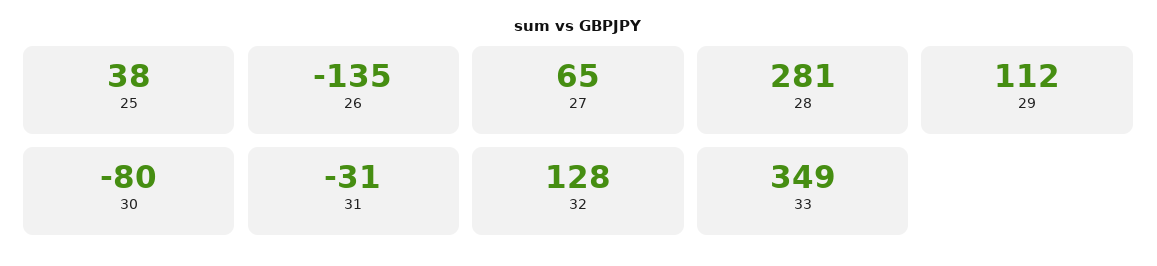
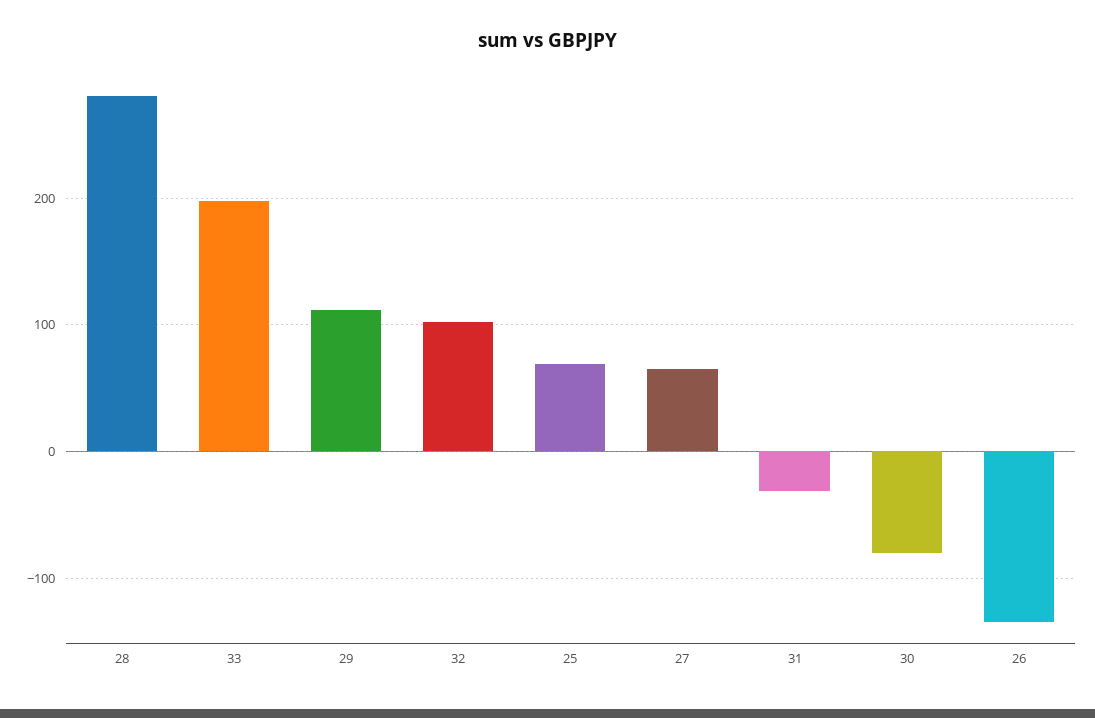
25: 38 -> 70
32: 128 -> 100
33: 349 -> 200

